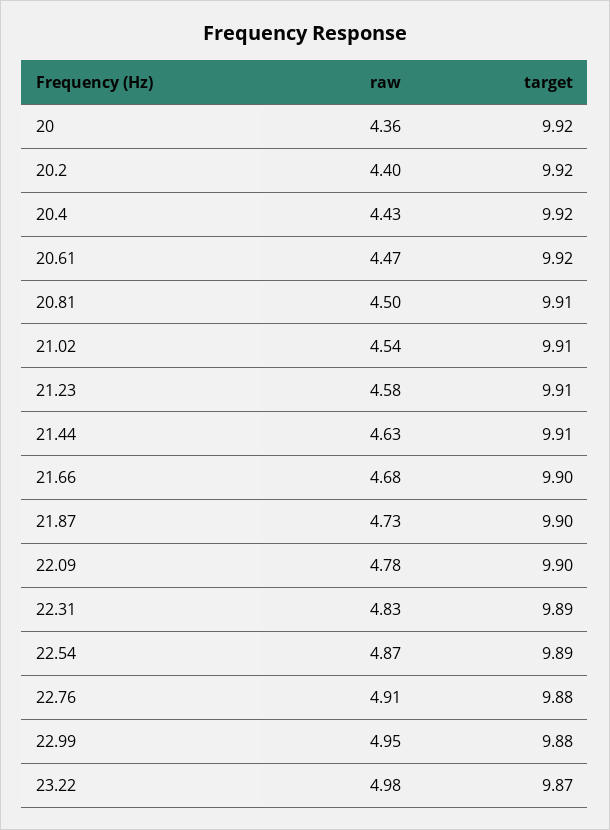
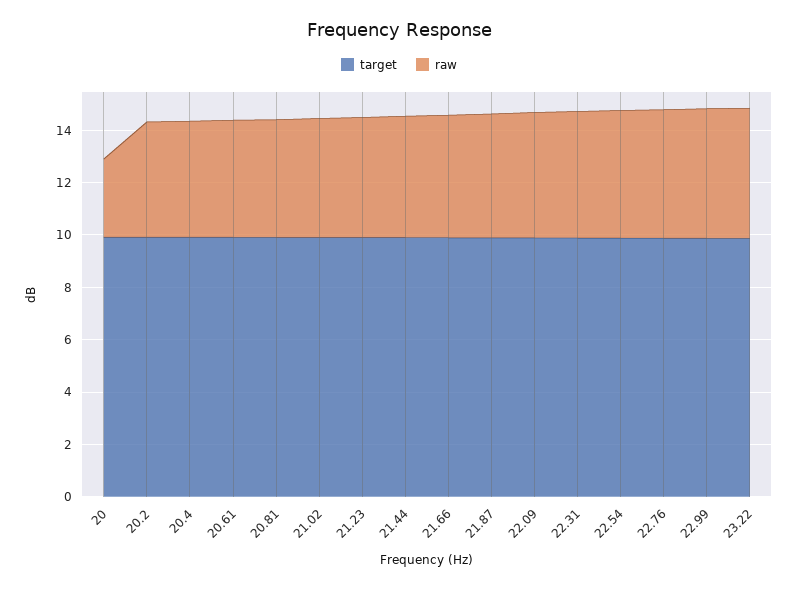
raw, 20: 4.36 -> 3

